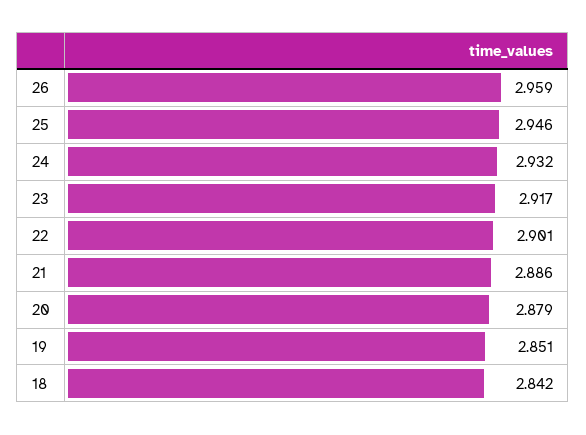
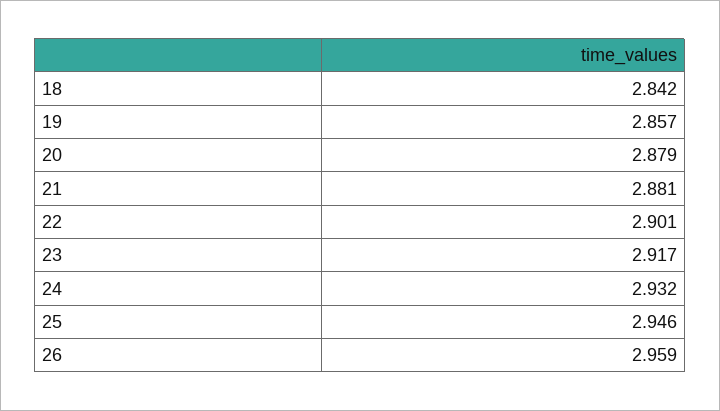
21: 2.886 -> 2.881
19: 2.851 -> 2.857

